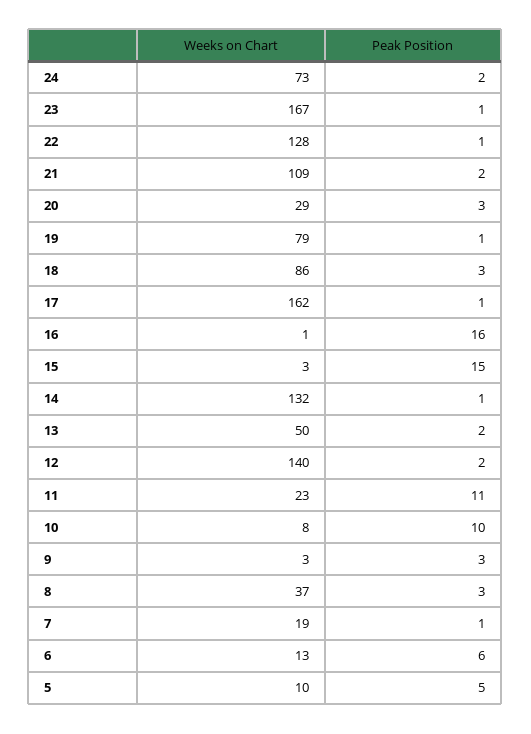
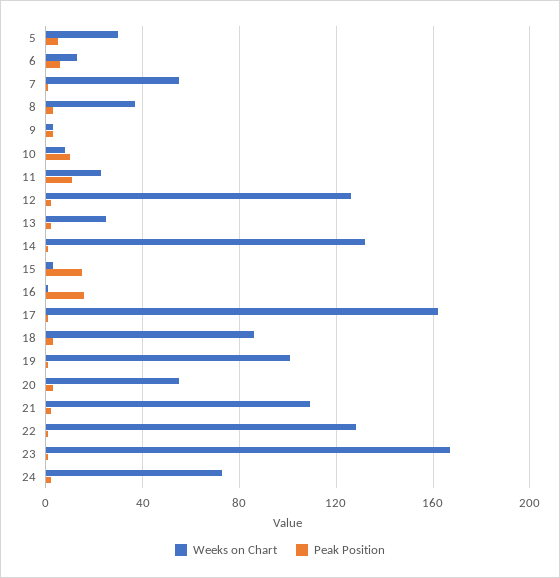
Weeks on Chart, 20: 29 -> 55
Weeks on Chart, 19: 79 -> 100
Weeks on Chart, 13: 50 -> 25
Weeks on Chart, 12: 140 -> 125
Weeks on Chart, 7: 19 -> 55
Weeks on Chart, 5: 10 -> 30

